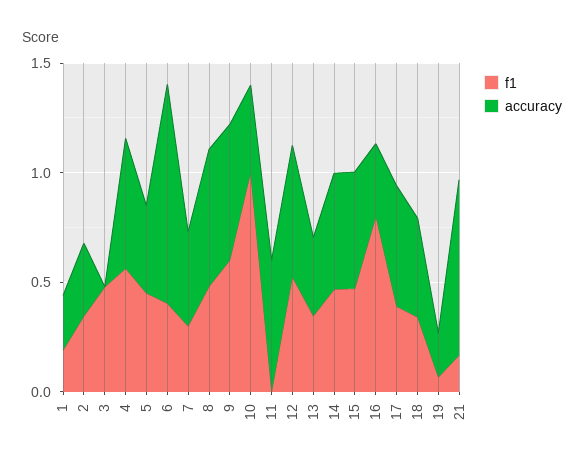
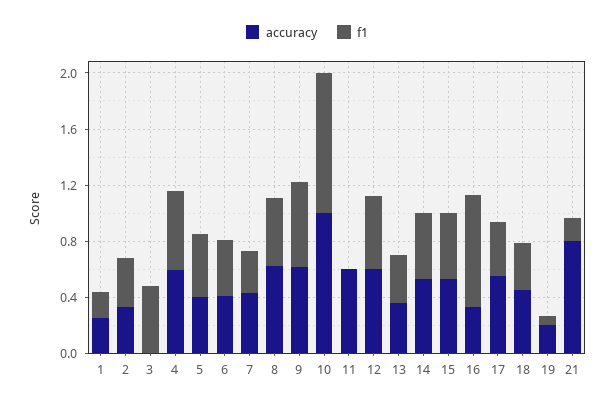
accuracy, 6: 1 -> 0.4
accuracy, 10: 0.4 -> 1

